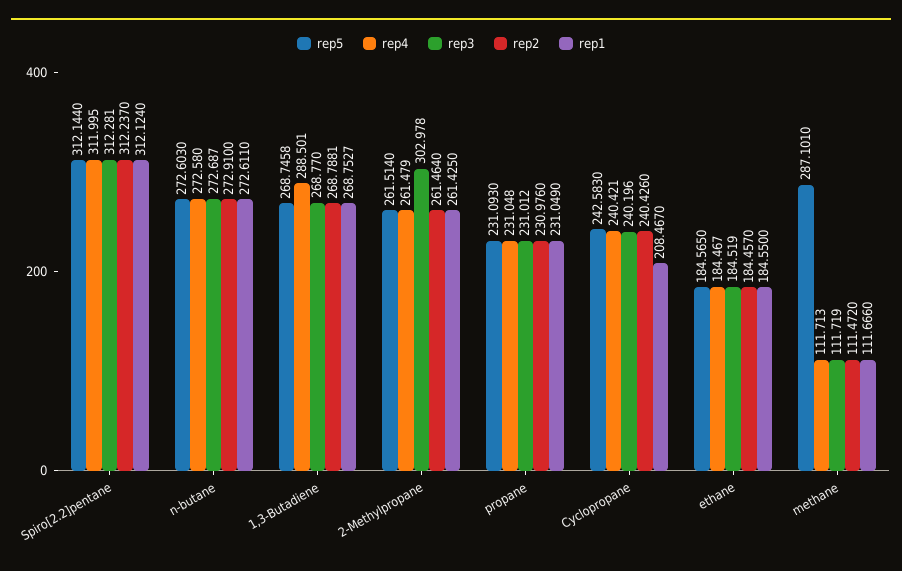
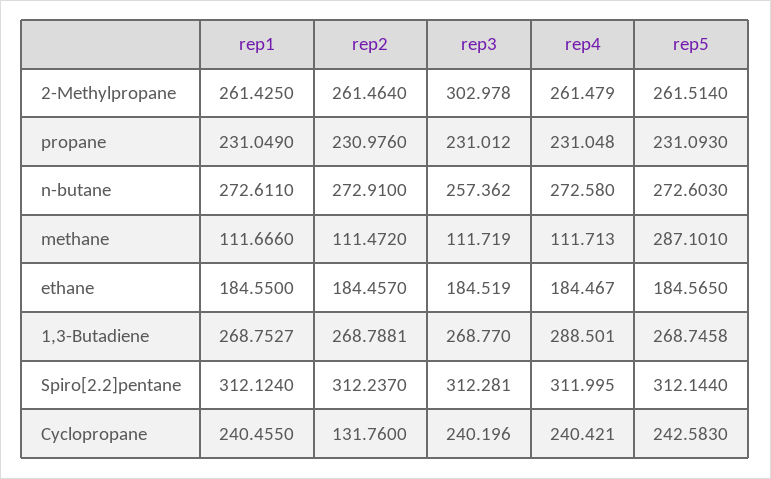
rep3, n-butane: 272.687 -> 257.362
rep2, Cyclopropane: 240.426 -> 131.76
rep1, Cyclopropane: 208.467 -> 240.455

